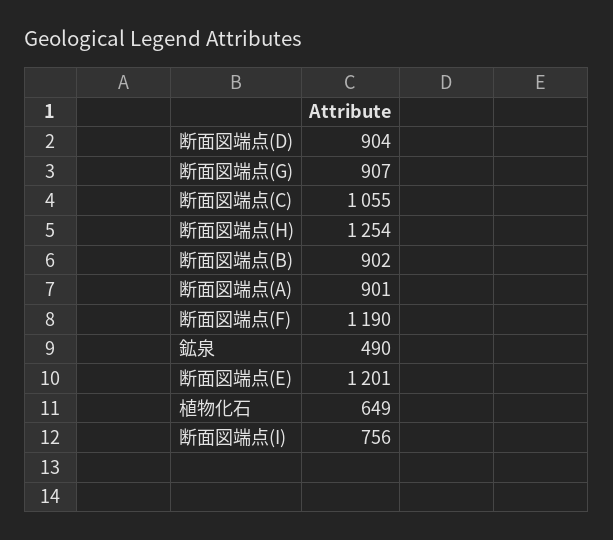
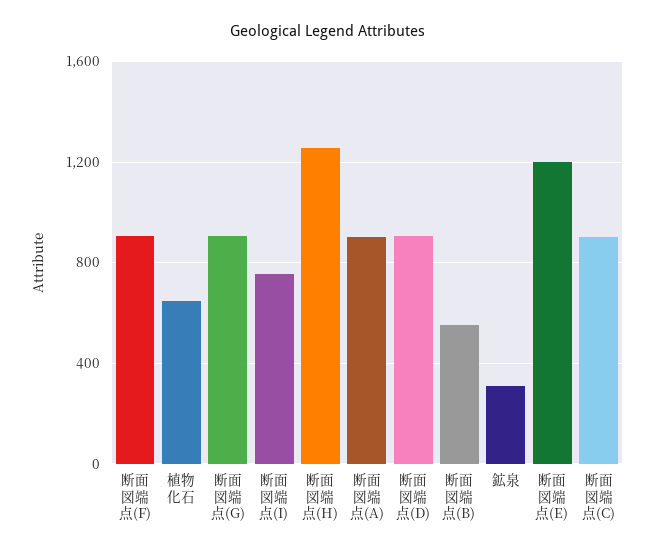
断面図端点(C): 1055 -> 900
断面図端点(B): 902 -> 550
断面図端点(F): 1190 -> 900
鉱泉: 490 -> 300

